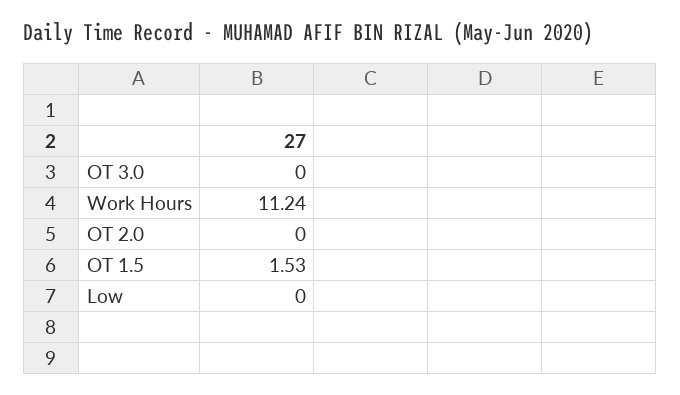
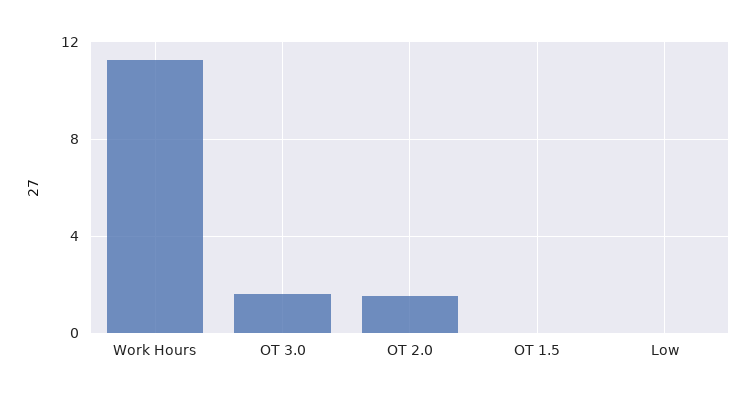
OT 3.0: 0 -> 1.5
OT 2.0: 0 -> 1.5
OT 1.5: 1.53 -> 0

